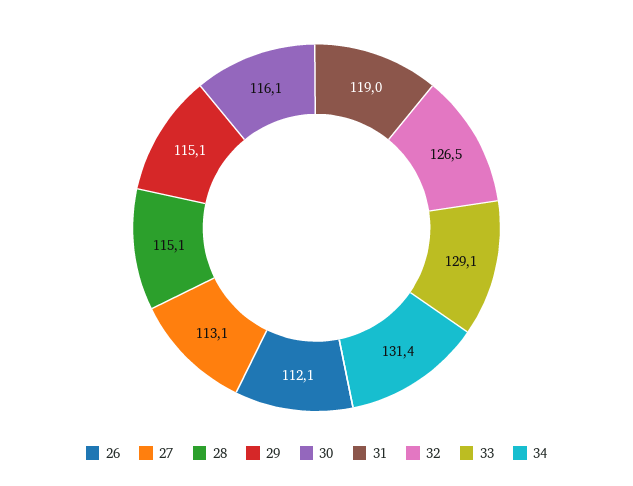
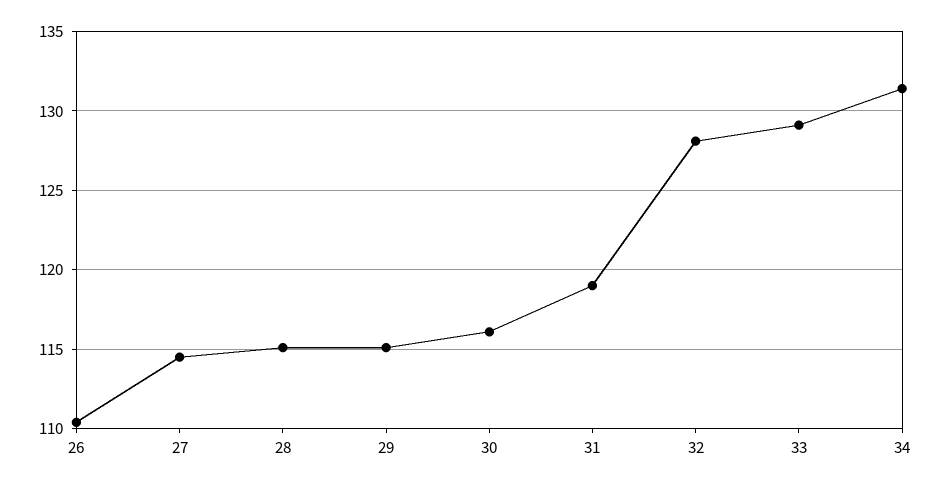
26: 112.1 -> 110.5
27: 113.1 -> 114.5
32: 126.5 -> 128

